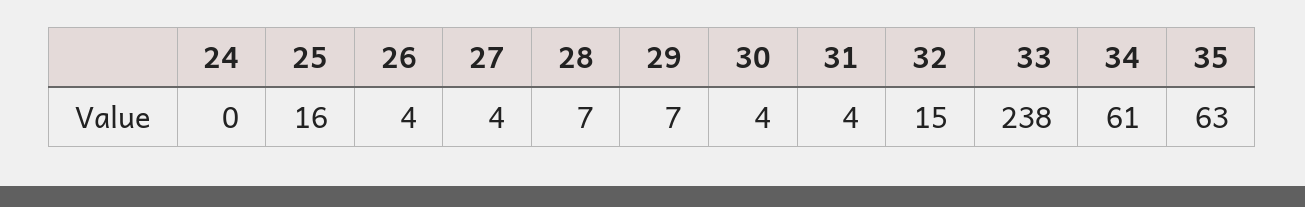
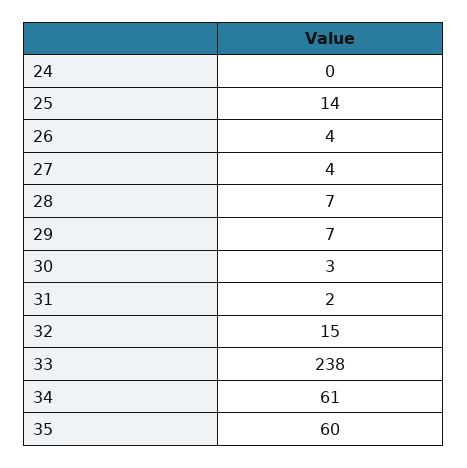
25: 16 -> 14
30: 4 -> 3
31: 4 -> 2
35: 63 -> 60

